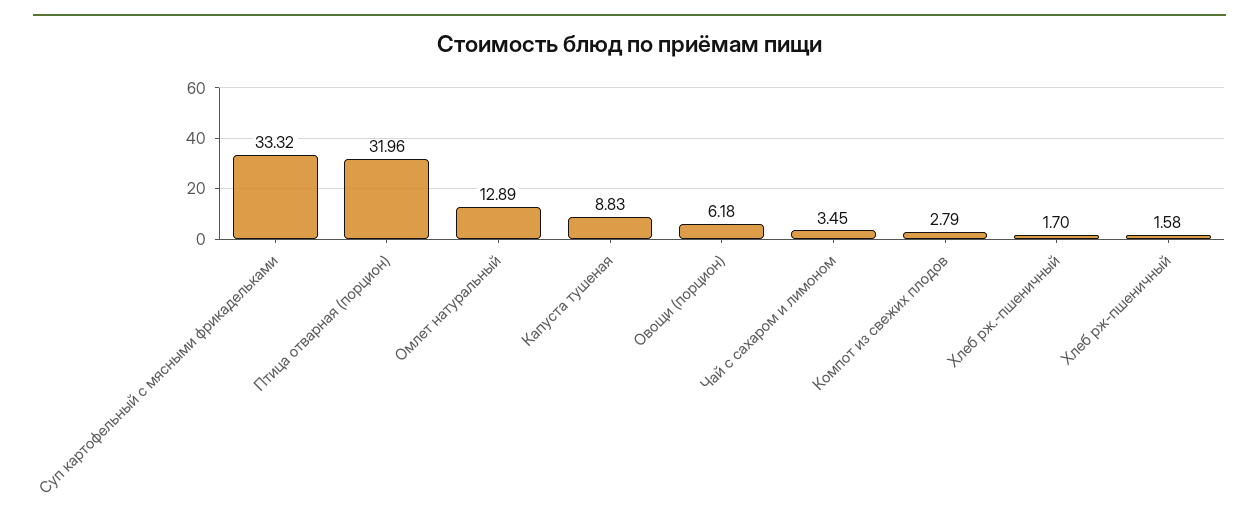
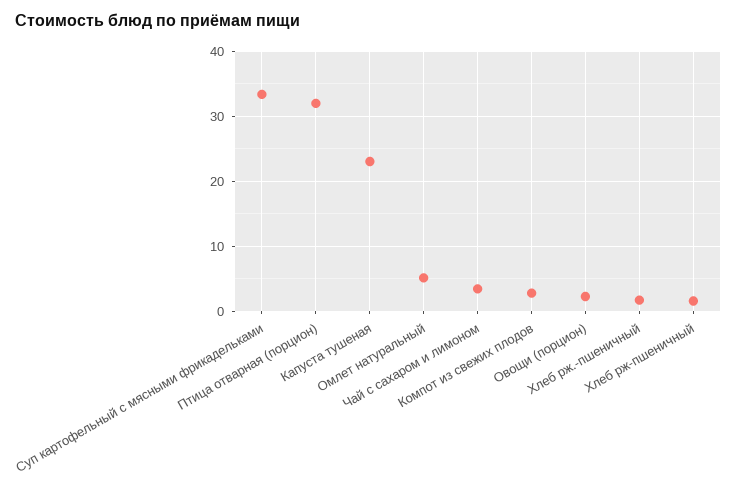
Омлет натуральный: 12.89 -> 5
Капуста тушеная: 8.83 -> 23
Овощи (порцион): 6.18 -> 2

